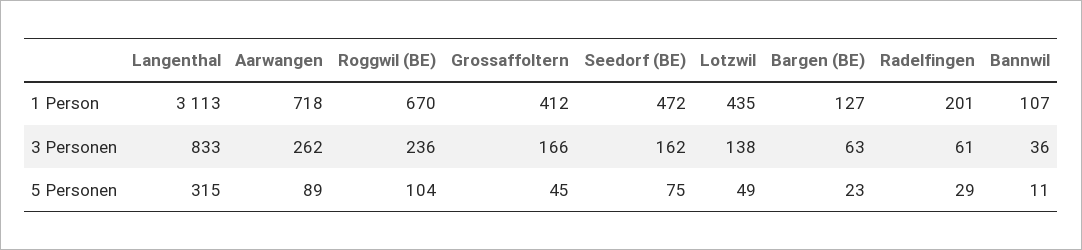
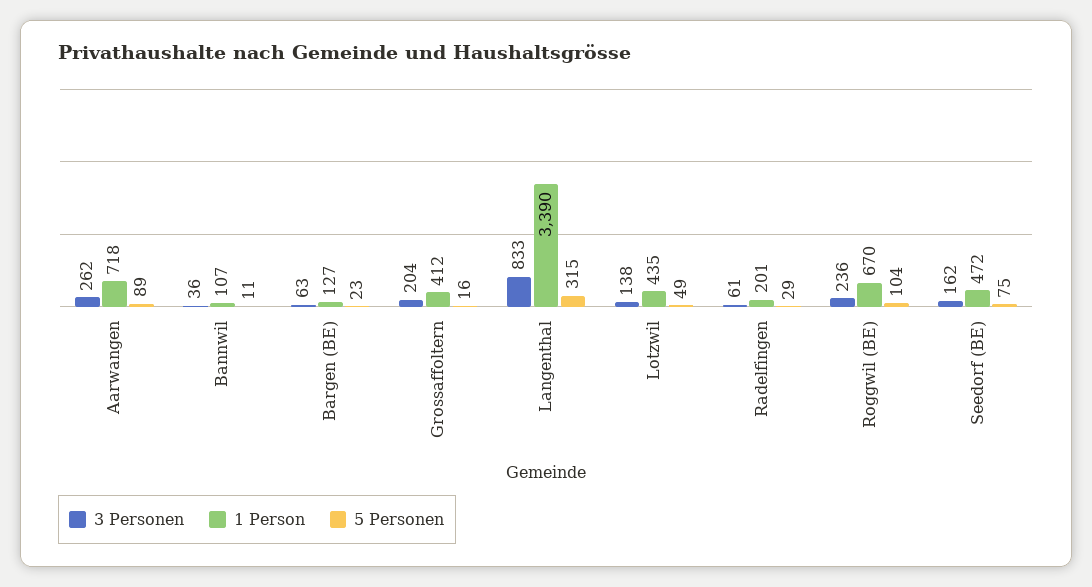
1 Person, Langenthal: 3113 -> 3390
3 Personen, Grossaffoltern: 166 -> 204
5 Personen, Grossaffoltern: 45 -> 16

